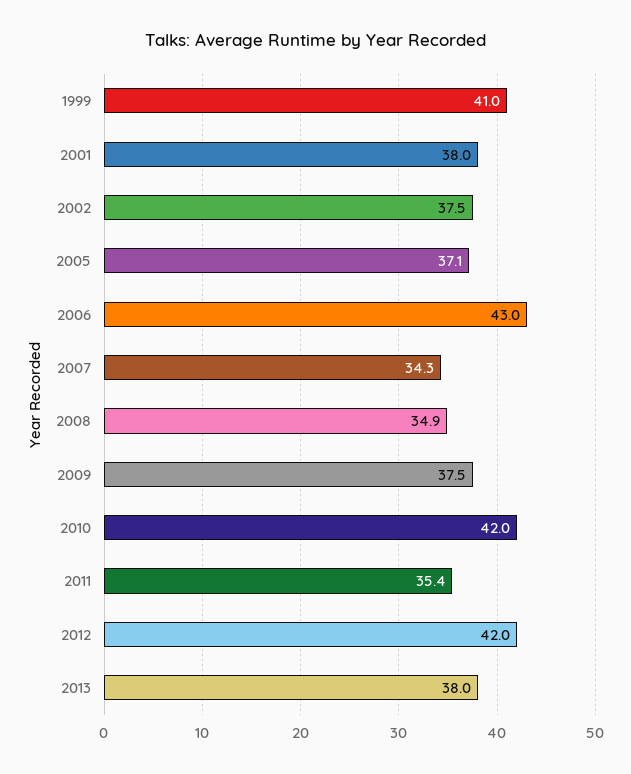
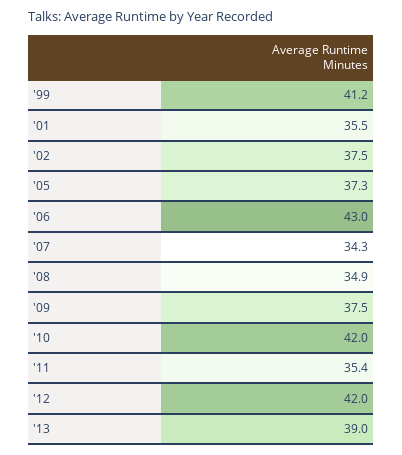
1999: 41 -> 41.2
2001: 38 -> 35.5
2005: 37.1 -> 37.3
2013: 38 -> 39

